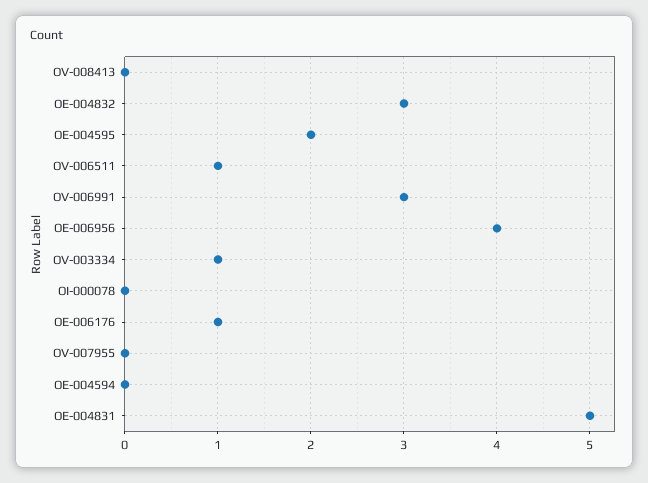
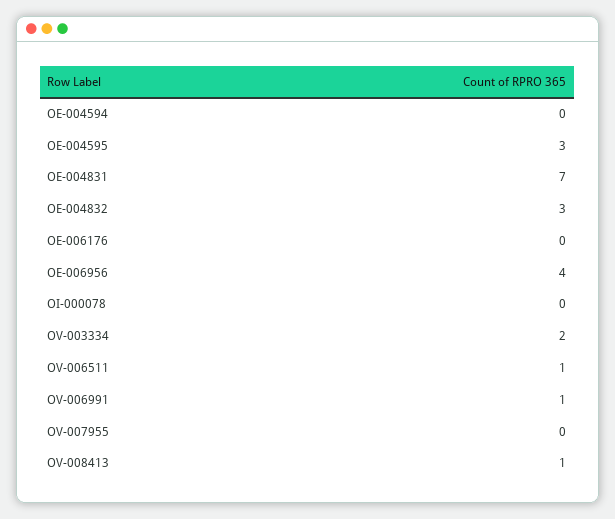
OV-008413: 0 -> 1
OE-004595: 2 -> 3
OV-006991: 3 -> 1
OV-003334: 1 -> 2
OE-006176: 1 -> 0
OE-004831: 5 -> 7

